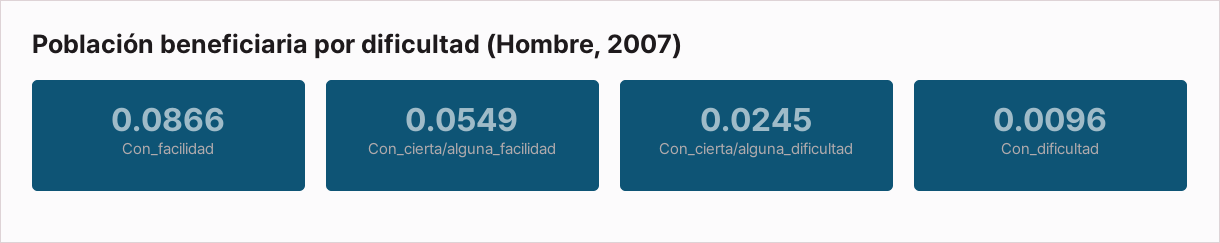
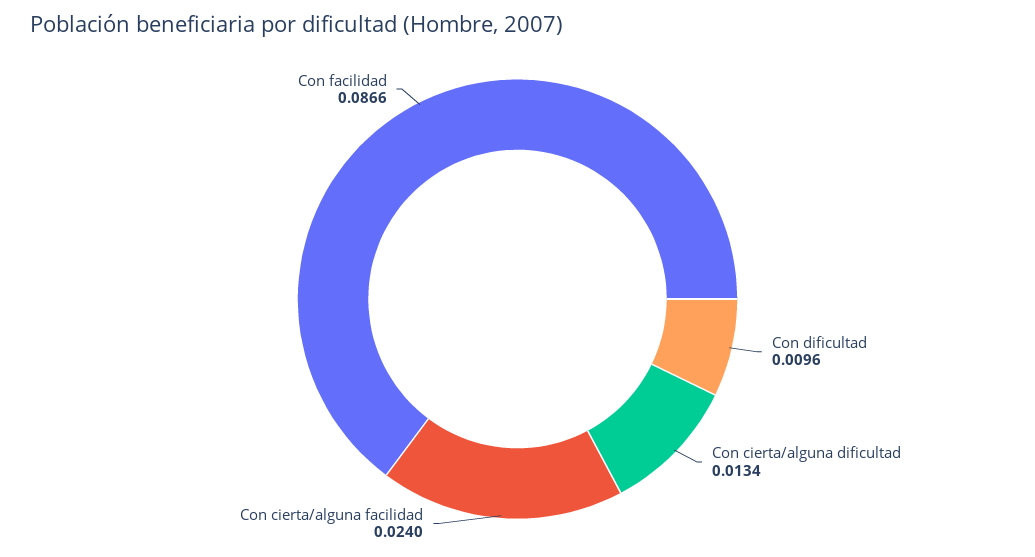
Con_cierta/alguna_facilidad: 0.0549 -> 0.024
Con_cierta/alguna_dificultad: 0.0245 -> 0.0134

